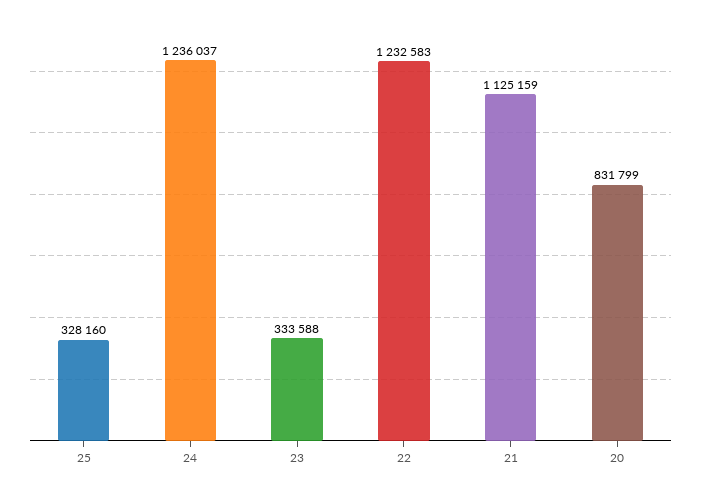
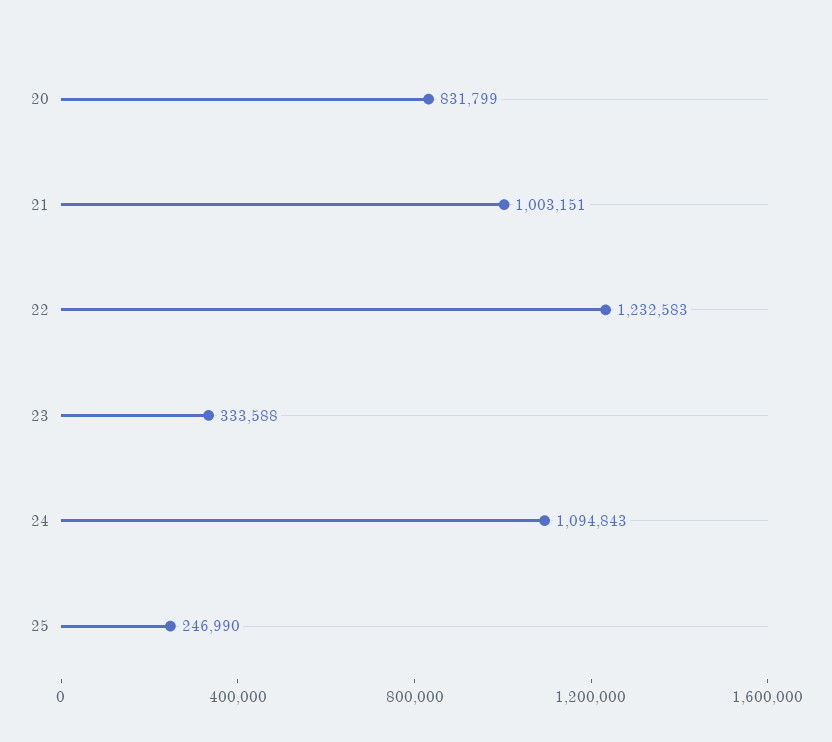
25: 328160 -> 246990
24: 1236037 -> 1094843
21: 1125159 -> 1003151

